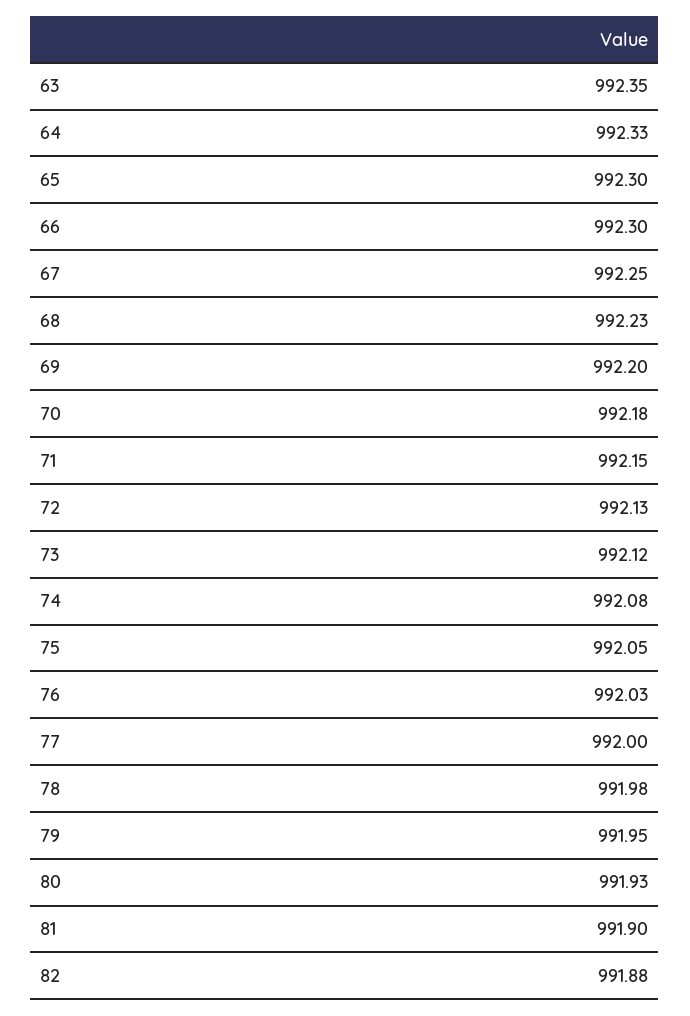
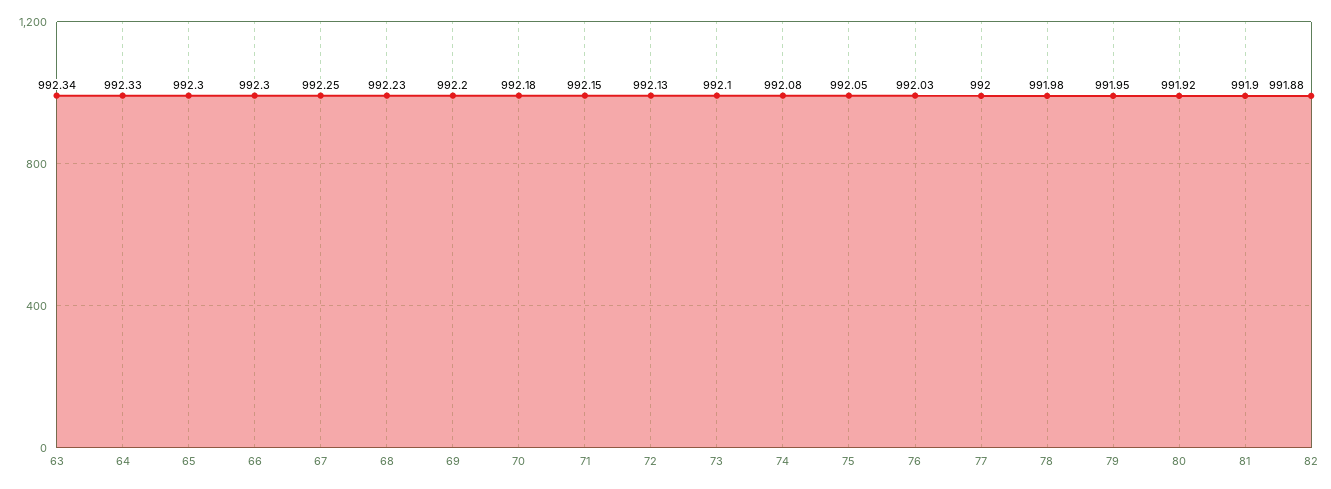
63: 992.35 -> 992.34
73: 992.12 -> 992.1
80: 991.93 -> 991.92

